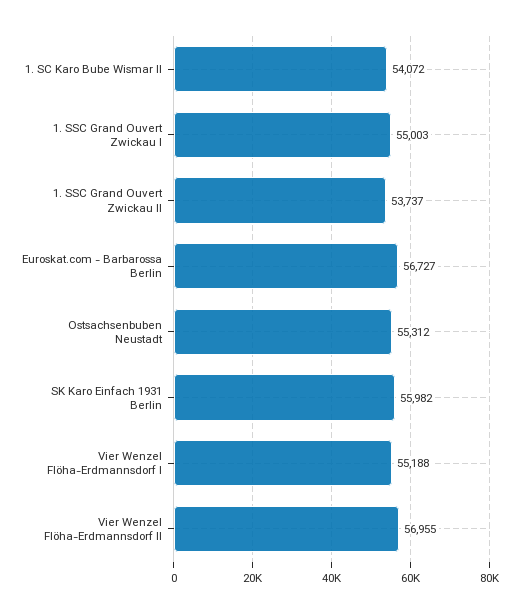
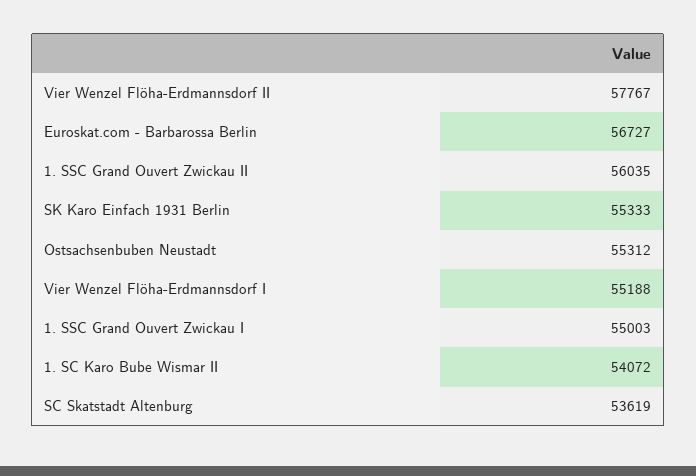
1. SSC Grand Ouvert Zwickau II: 53737 -> 56035
SK Karo Einfach 1931 Berlin: 55982 -> 55333
Vier Wenzel Flöha-Erdmannsdorf II: 56955 -> 57767
SC Skatstadt Altenburg: none -> 53619

